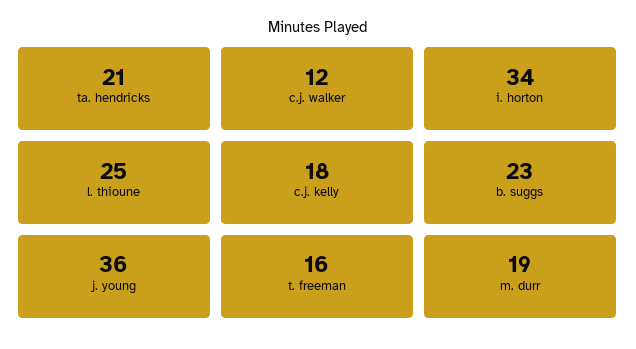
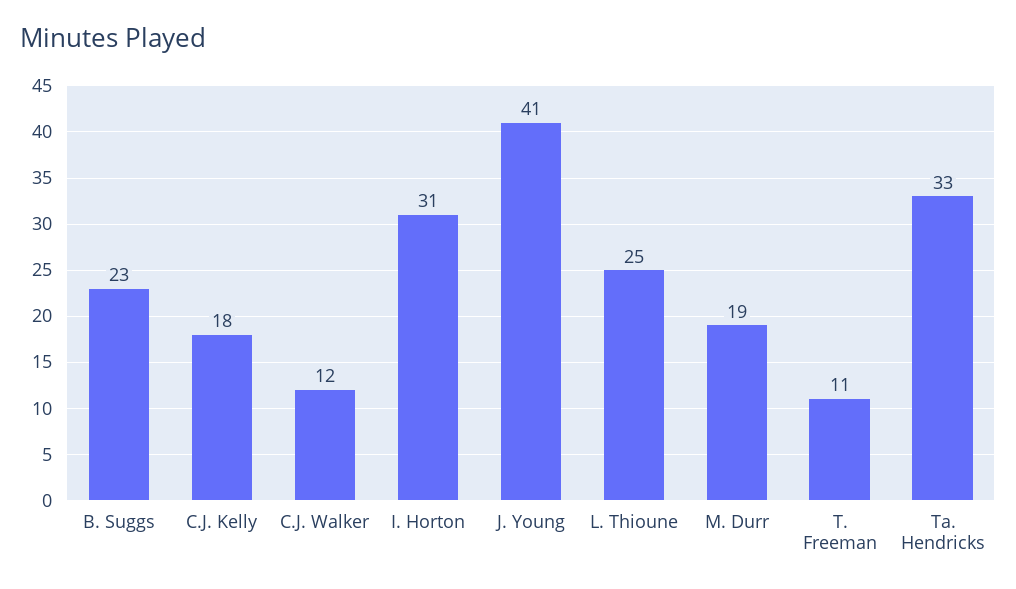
ta. hendricks: 21 -> 33
i. horton: 34 -> 31
j. young: 36 -> 41
t. freeman: 16 -> 11

